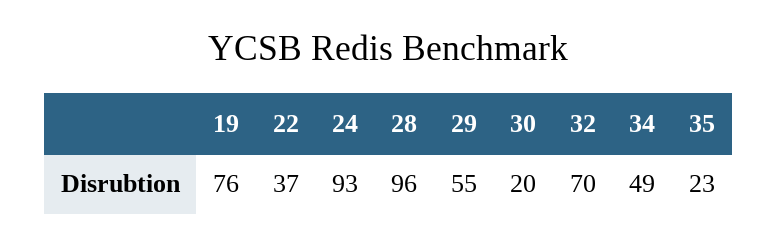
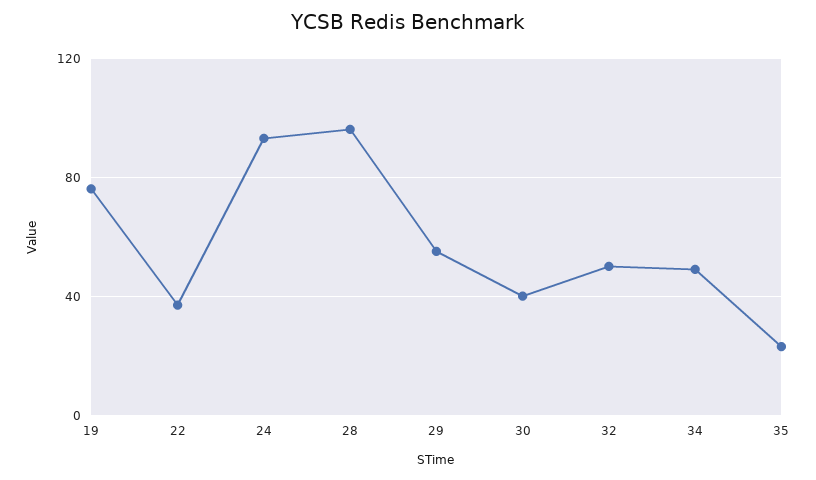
30: 20 -> 40
32: 70 -> 50

